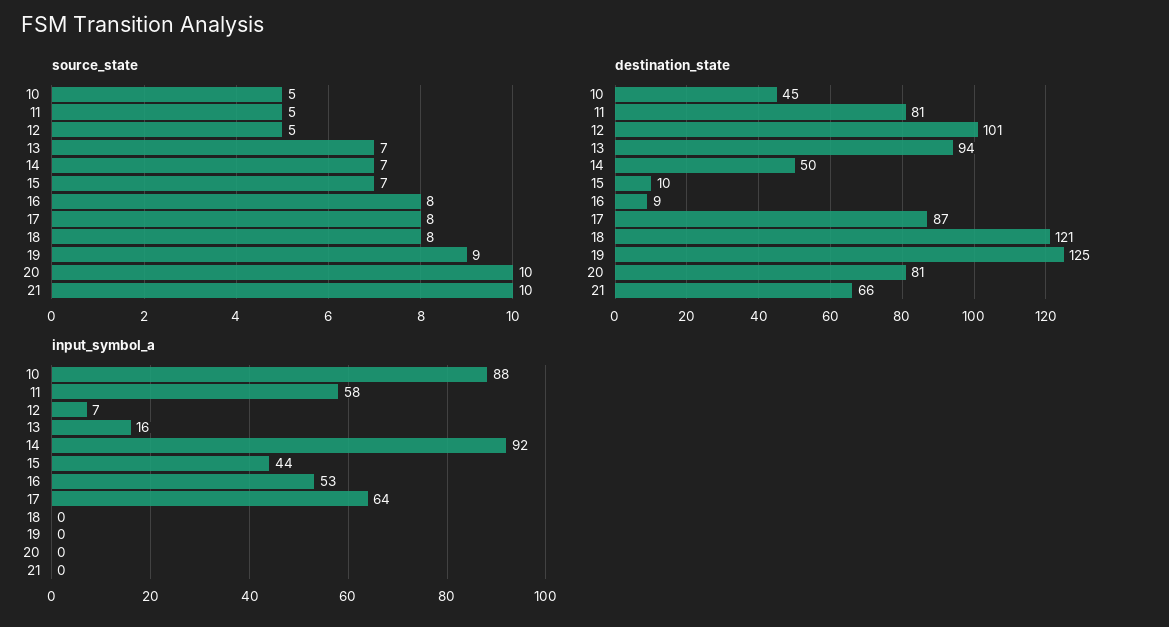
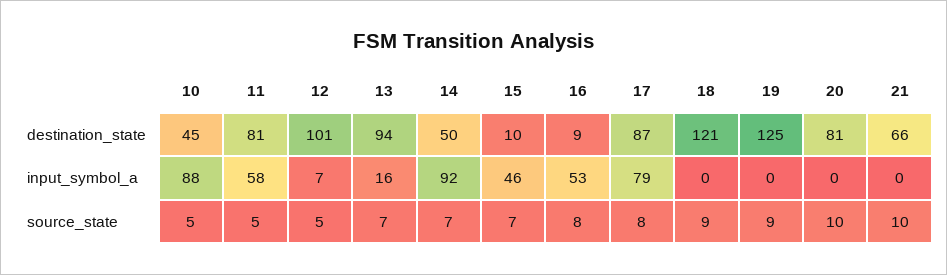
source_state, 18: 8 -> 9
input_symbol_a, 15: 44 -> 46
input_symbol_a, 17: 64 -> 79

